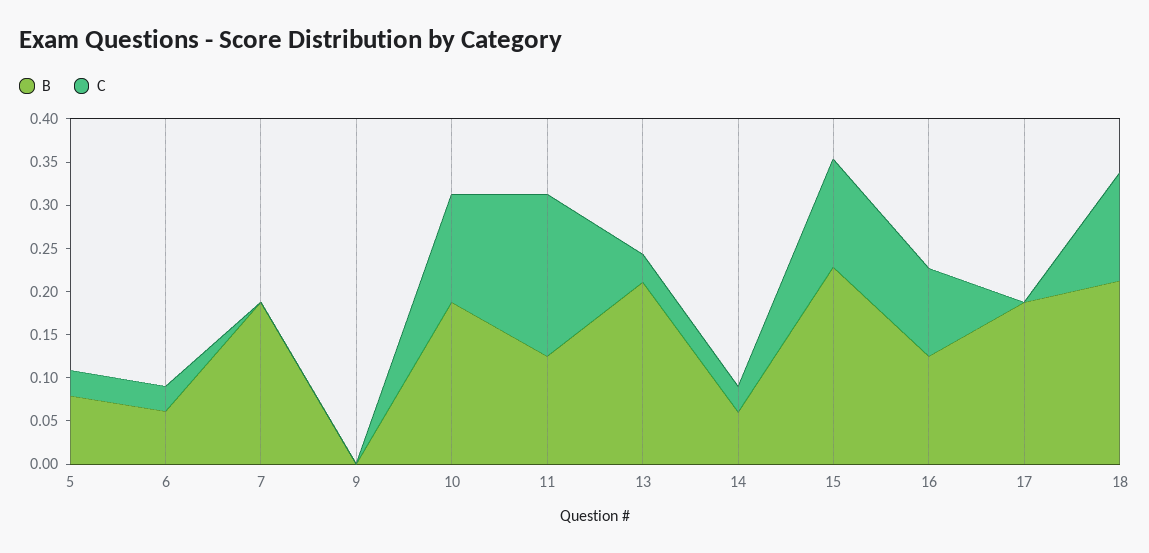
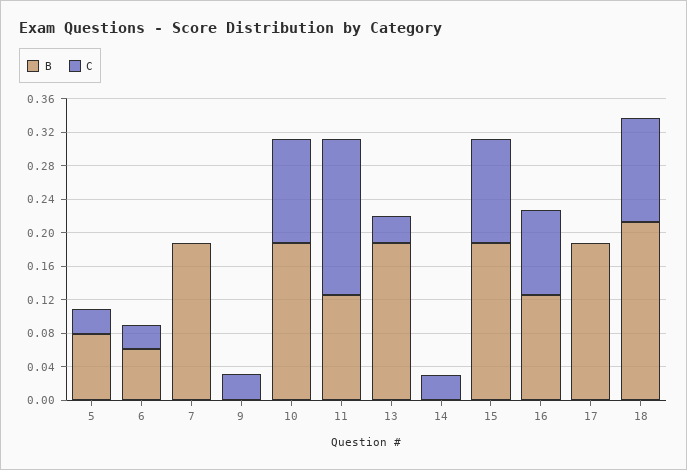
C, 9: 0 -> 0.03
B, 13: 0.21 -> 0.19
B, 14: 0.06 -> 0
B, 15: 0.23 -> 0.19

